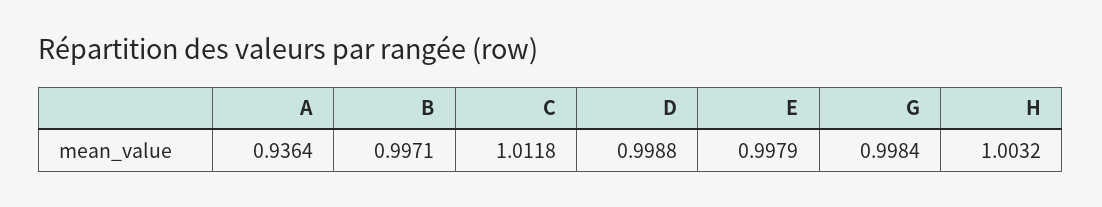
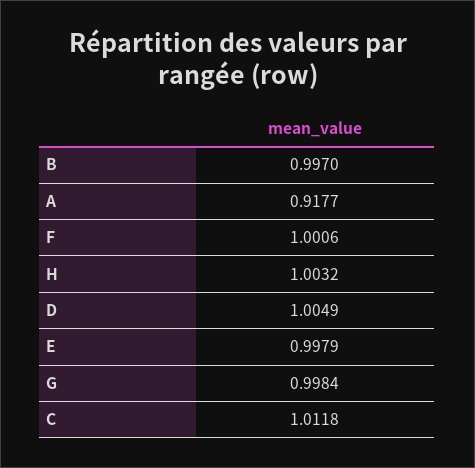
A: 0.9364 -> 0.9177
B: 0.9971 -> 0.997
D: 0.9988 -> 1.0049
F: none -> 1.0006

